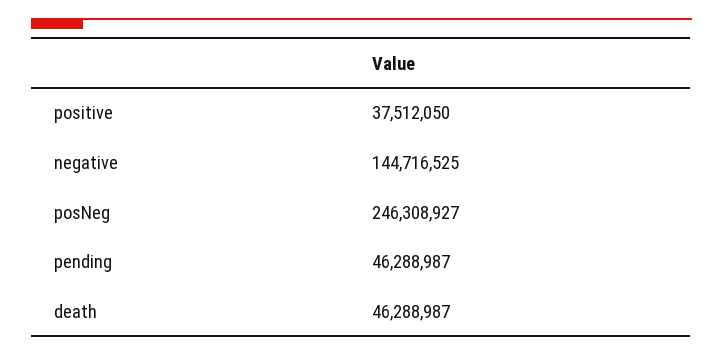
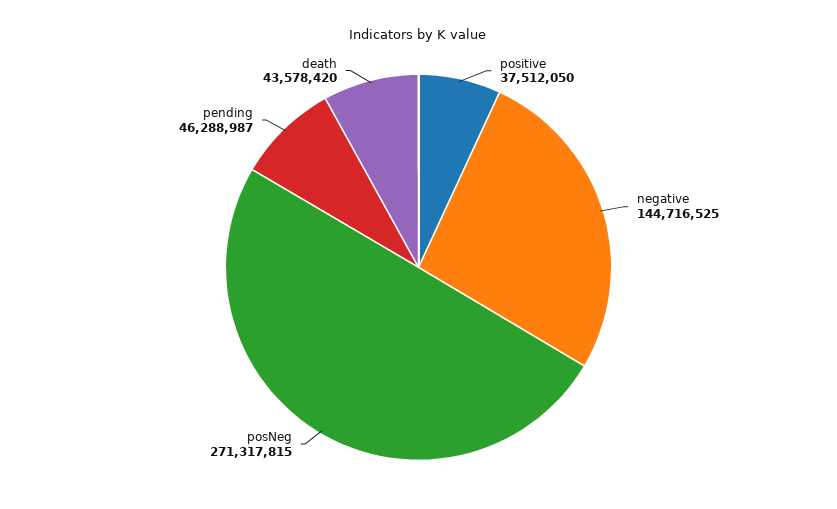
posNeg: 246308927 -> 271317815
death: 46288987 -> 43578420

